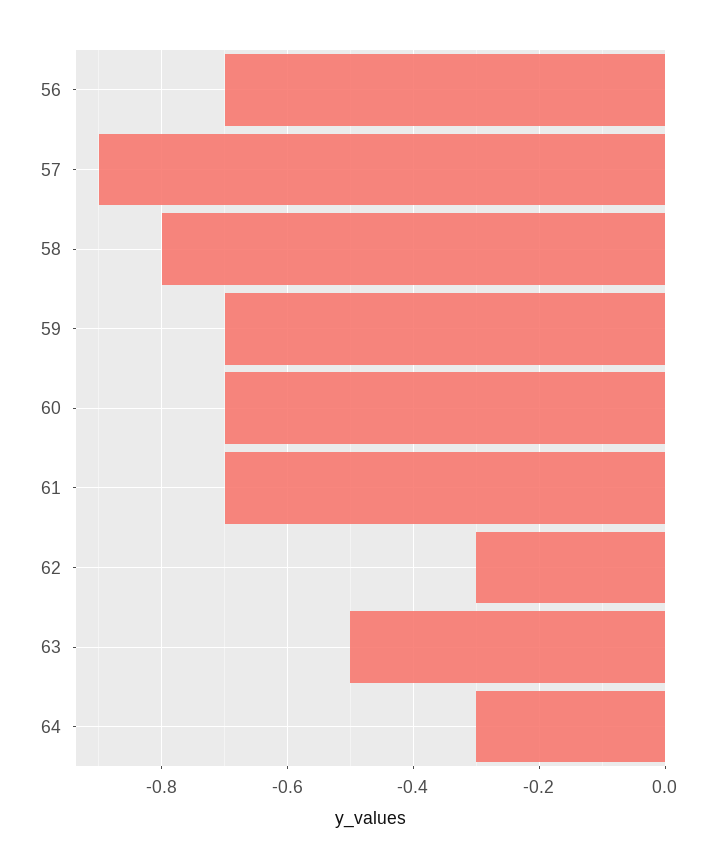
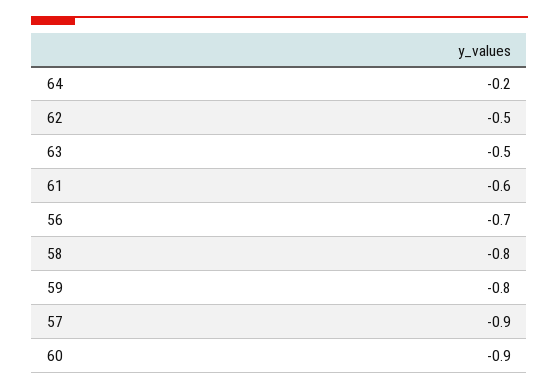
59: -0.7 -> -0.8
60: -0.7 -> -0.9
61: -0.7 -> -0.6
62: -0.3 -> -0.5
64: -0.3 -> -0.2

